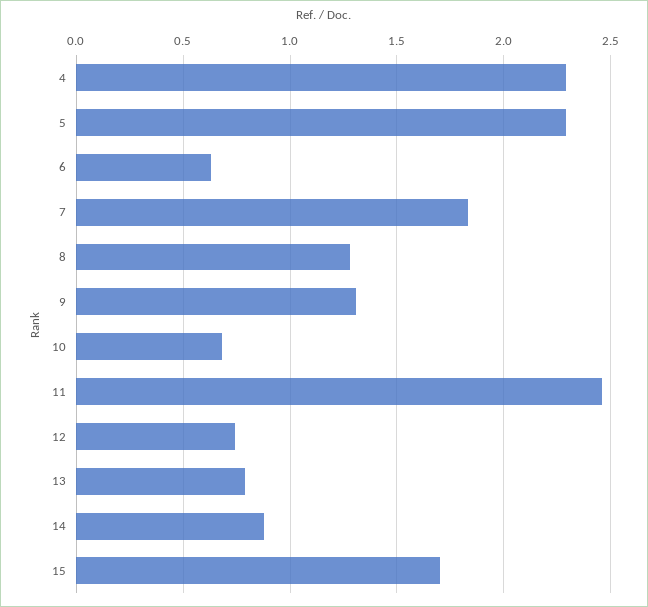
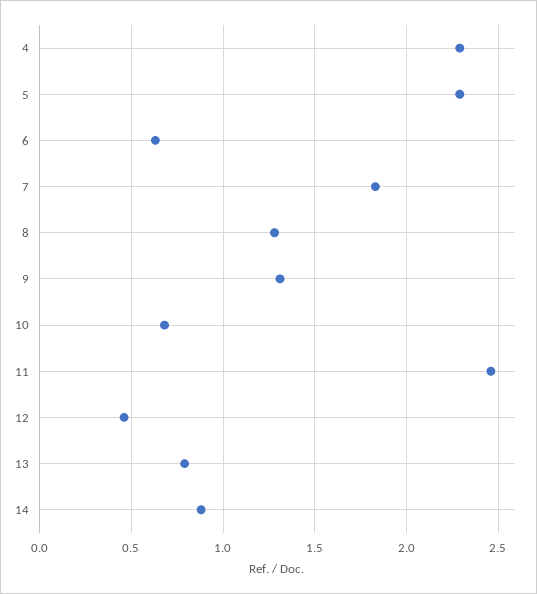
12: 0.75 -> 0.45
15: 1.7 -> none

